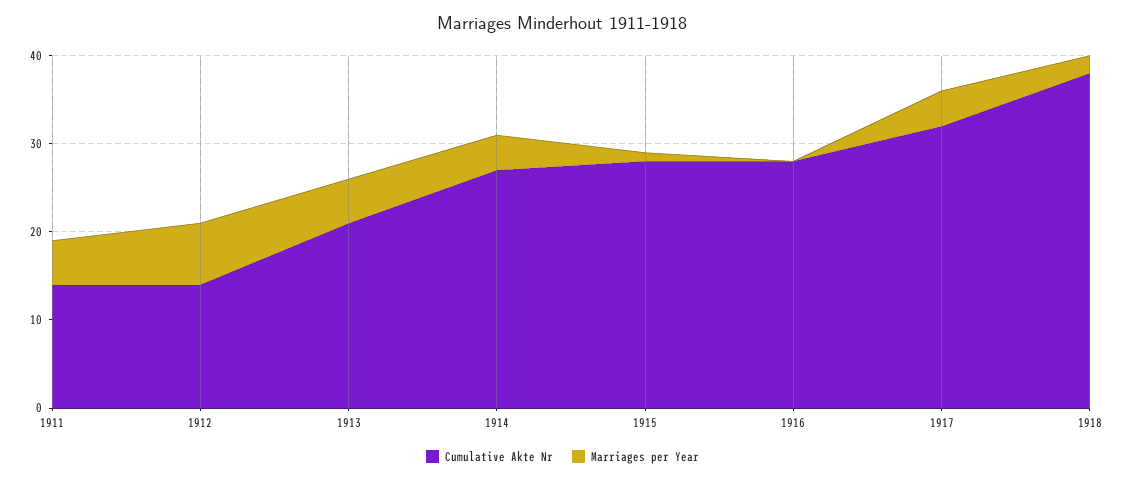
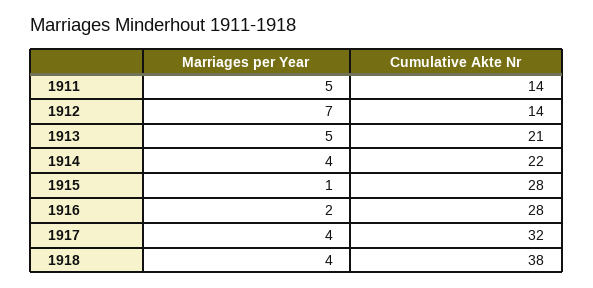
Cumulative Akte Nr, 1914: 27 -> 22
Marriages per Year, 1916: 0 -> 2
Marriages per Year, 1918: 2 -> 4

